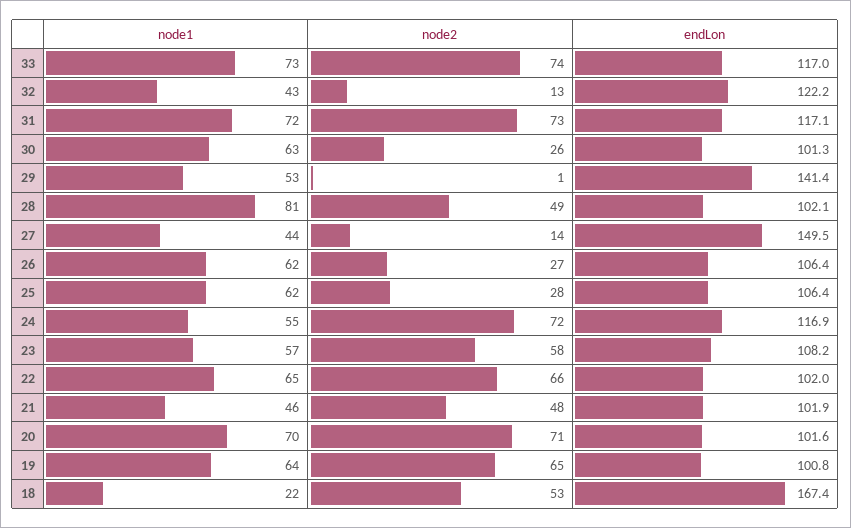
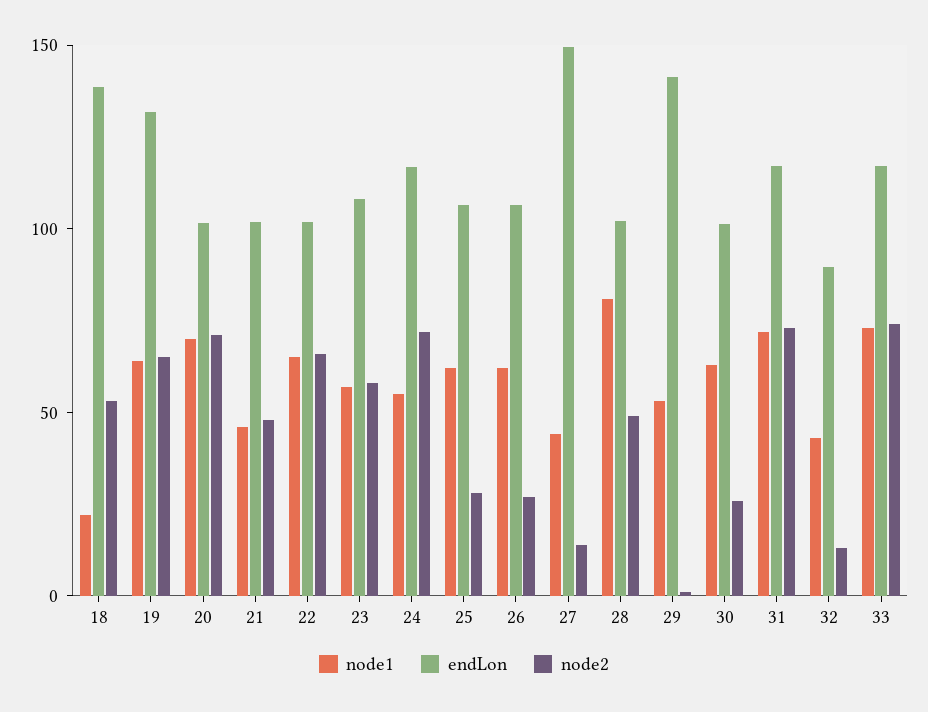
endLon, 32: 122.2 -> 90
endLon, 19: 100.8 -> 130
endLon, 18: 167.4 -> 140

